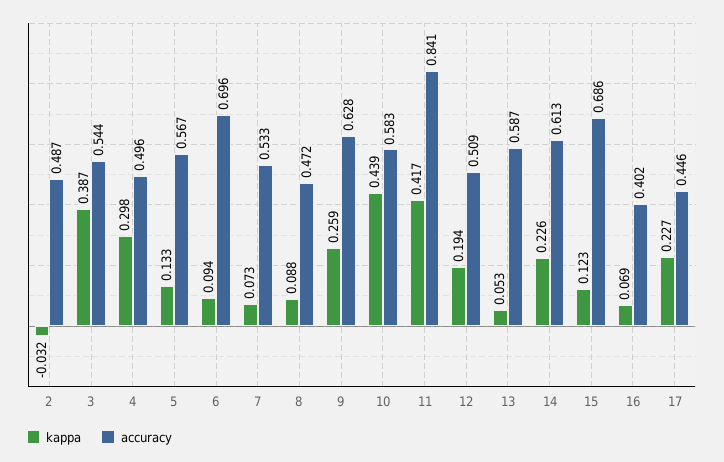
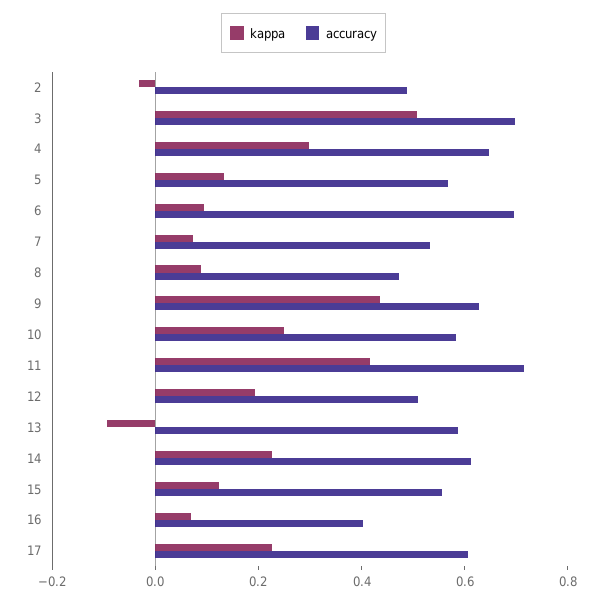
kappa, 3: 0.387 -> 0.5
accuracy, 3: 0.544 -> 0.7
accuracy, 4: 0.496 -> 0.65
kappa, 9: 0.259 -> 0.45
kappa, 10: 0.439 -> 0.25
accuracy, 11: 0.841 -> 0.7
kappa, 13: 0.053 -> -0.1
accuracy, 15: 0.686 -> 0.55
accuracy, 17: 0.446 -> 0.6

